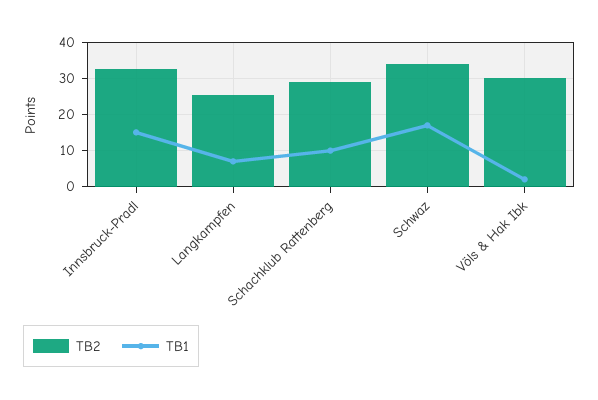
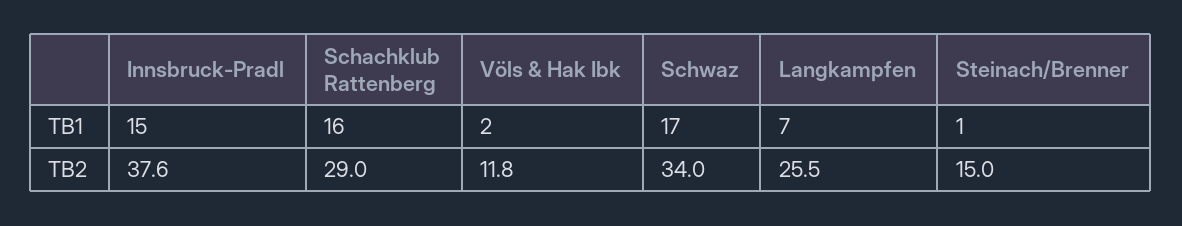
TB2, Innsbruck-Pradl: 32 -> 37.6
TB1, Schachklub Rattenberg: 10 -> 16
TB2, Völs & Hak Ibk: 30 -> 11.8
TB1, Steinach/Brenner: none -> 1
TB2, Steinach/Brenner: none -> 15

